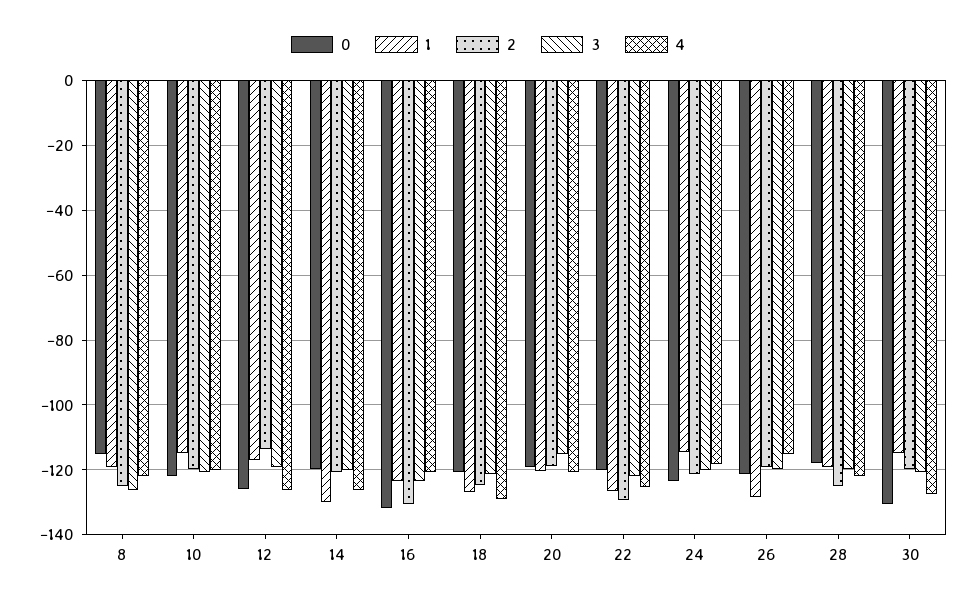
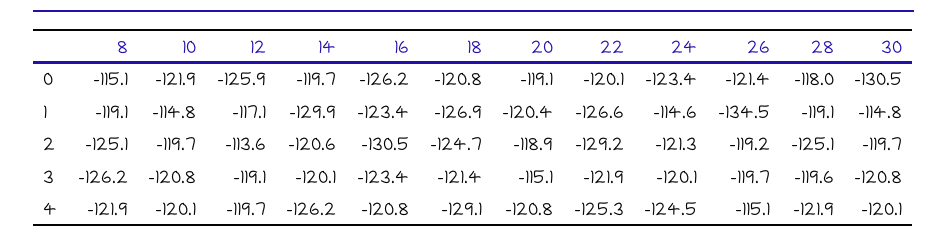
4, 12: -126 -> -119.7
0, 16: -132 -> -126.2
4, 24: -118 -> -124.5
1, 26: -128 -> -134.5
4, 30: -128 -> -120.1

